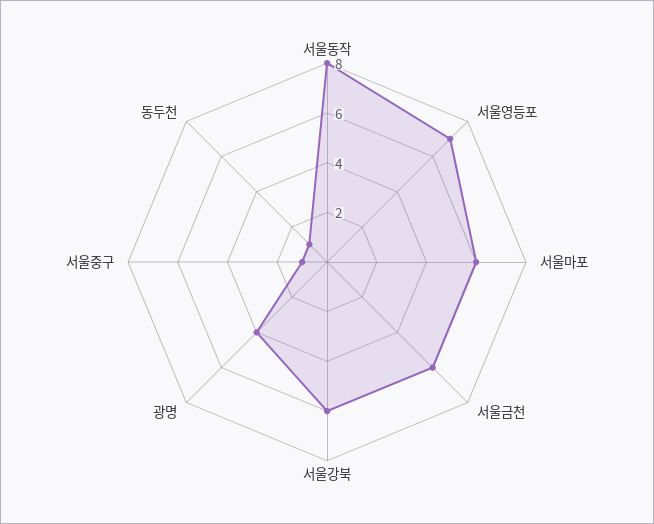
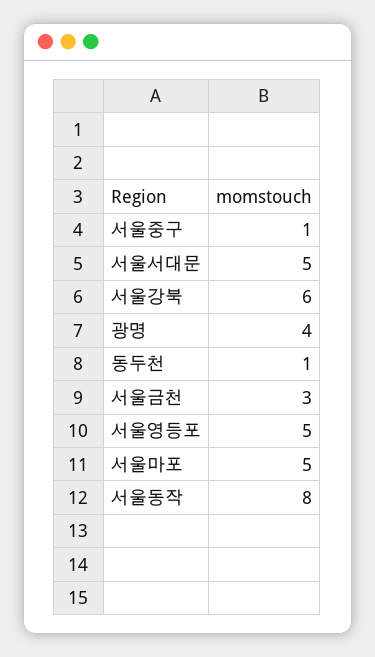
서울영등포: 7 -> 5
서울마포: 6 -> 5
서울금천: 6 -> 3
서울서대문: none -> 5

